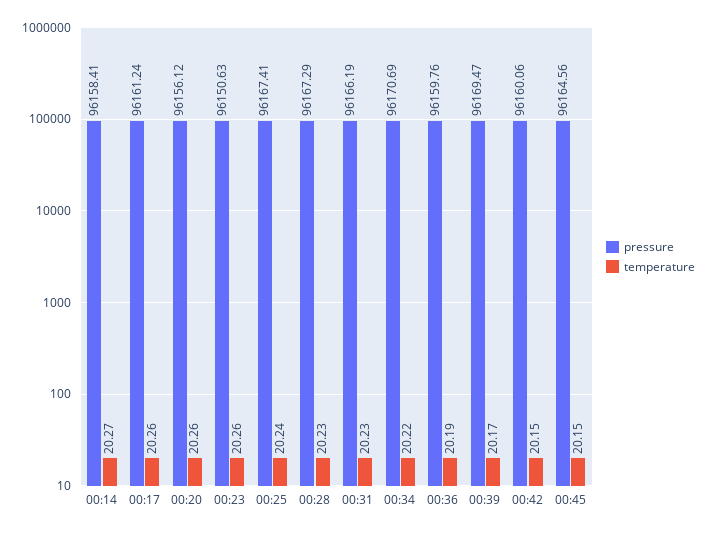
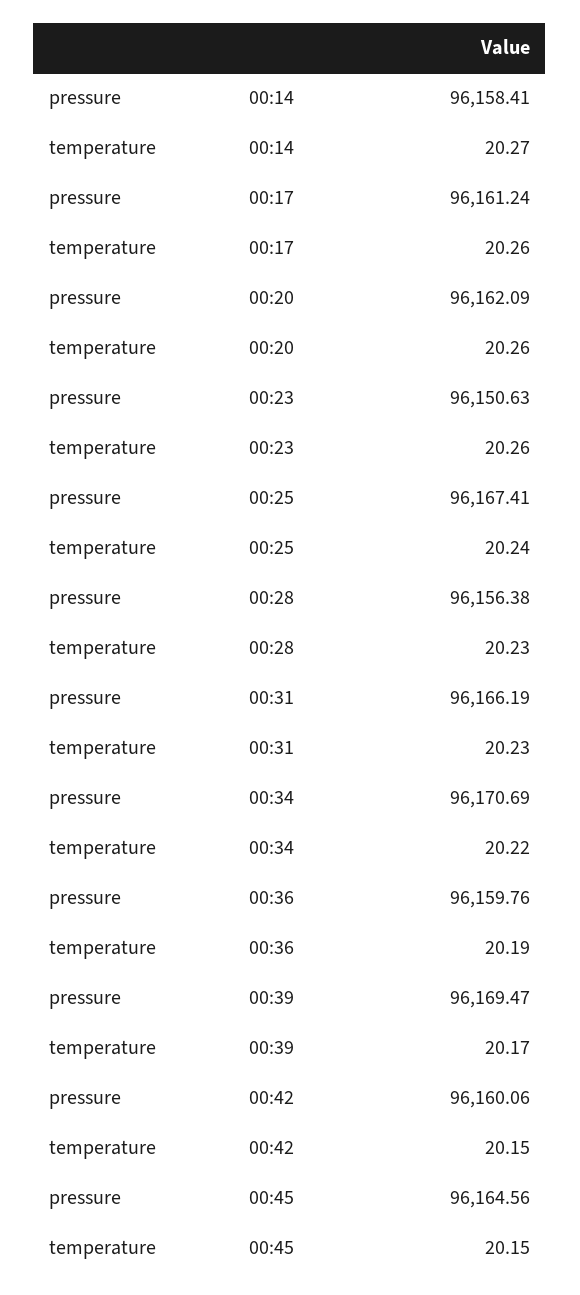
pressure, 00:20: 96156.12 -> 96162.09
pressure, 00:28: 96167.29 -> 96156.38

